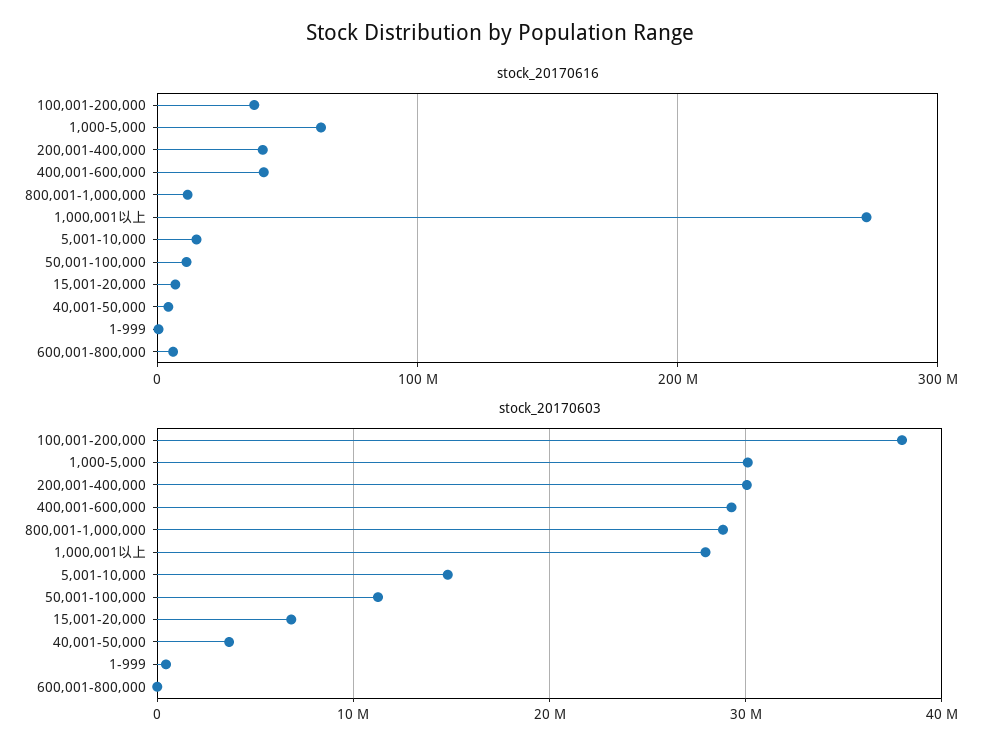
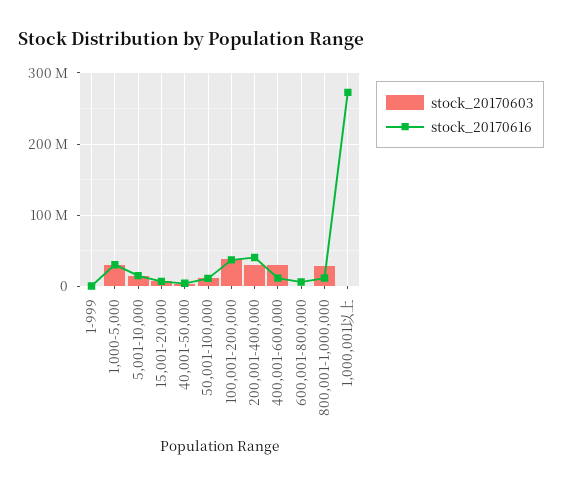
stock_20170616, 1,000-5,000: 60000000 -> 30000000
stock_20170616, 400,001-600,000: 40000000 -> 10000000
stock_20170603, 1,000,001以上: 28000000 -> 0

